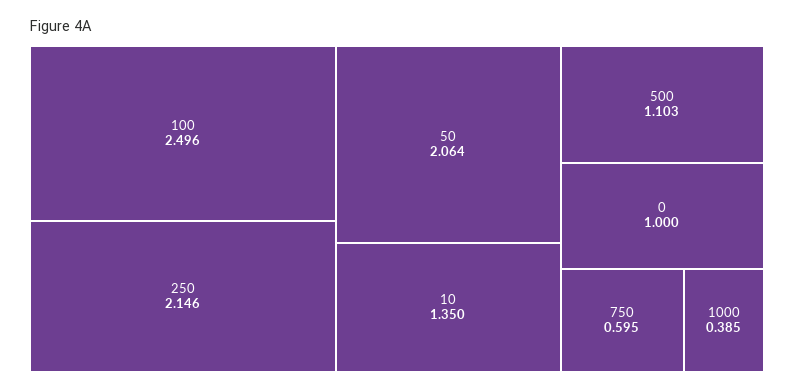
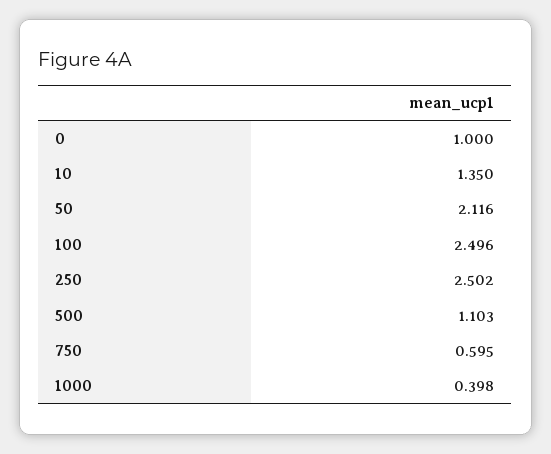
250: 2.146 -> 2.502
50: 2.064 -> 2.116
1000: 0.385 -> 0.398

